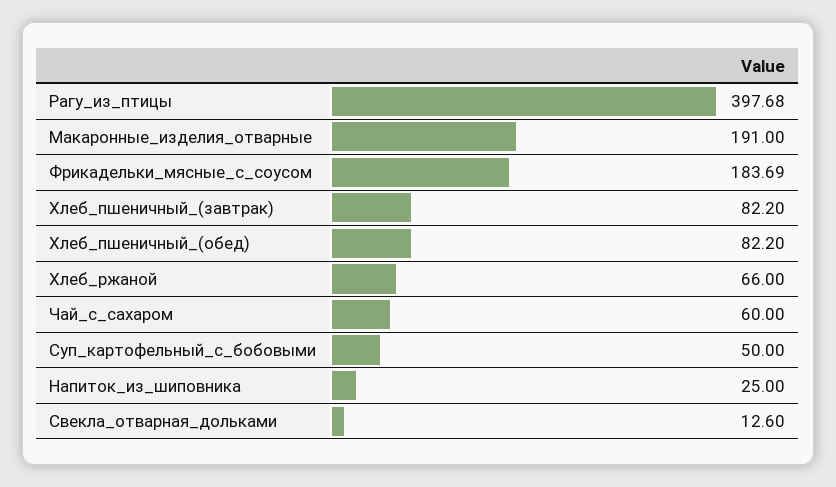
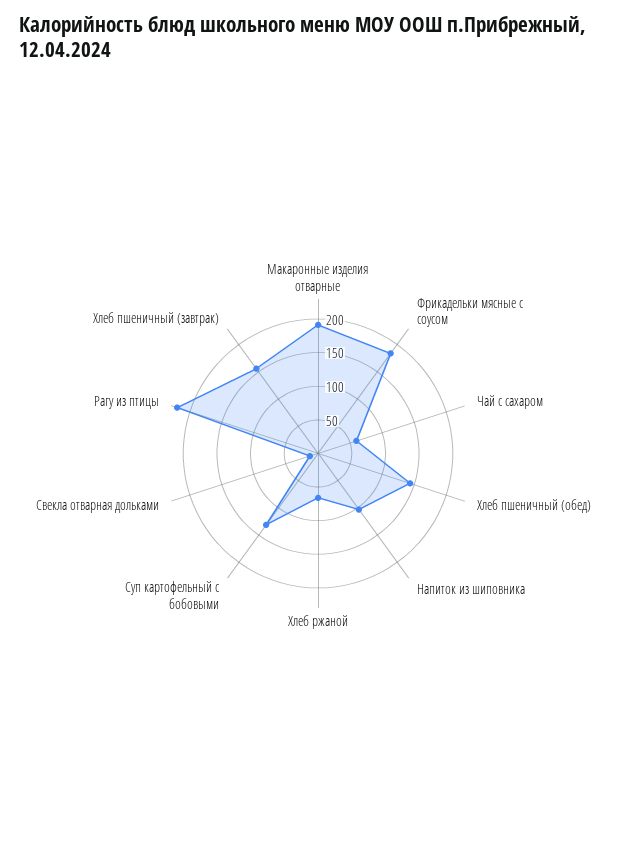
Рагу_из_птицы: 397.68 -> 225
Хлеб_пшеничный_(завтрак): 82.2 -> 150
Хлеб_пшеничный_(обед): 82.2 -> 150
Суп_картофельный_с_бобовыми: 50 -> 125
Напиток_из_шиповника: 25 -> 100

